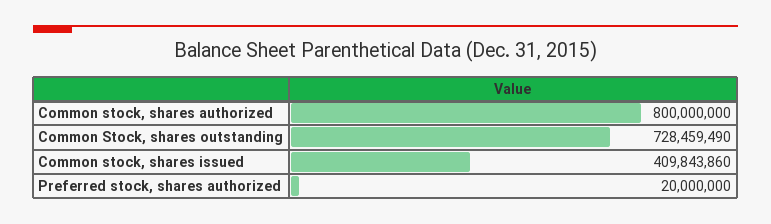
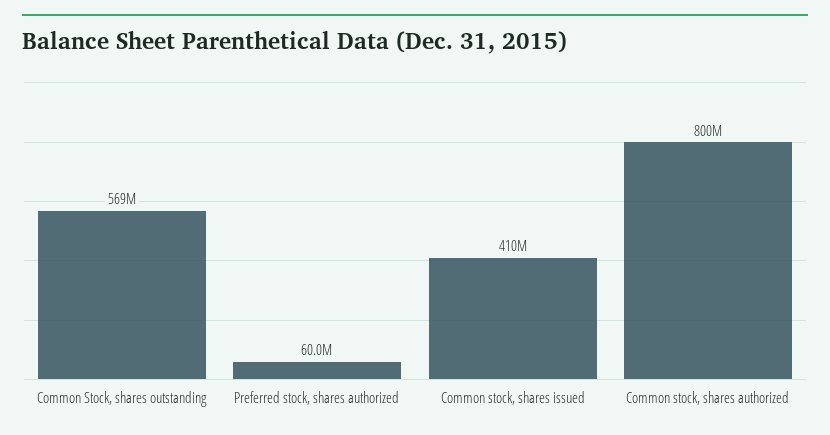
Common Stock, shares outstanding: 728459490 -> 569000000
Preferred stock, shares authorized: 20000000 -> 60000000

